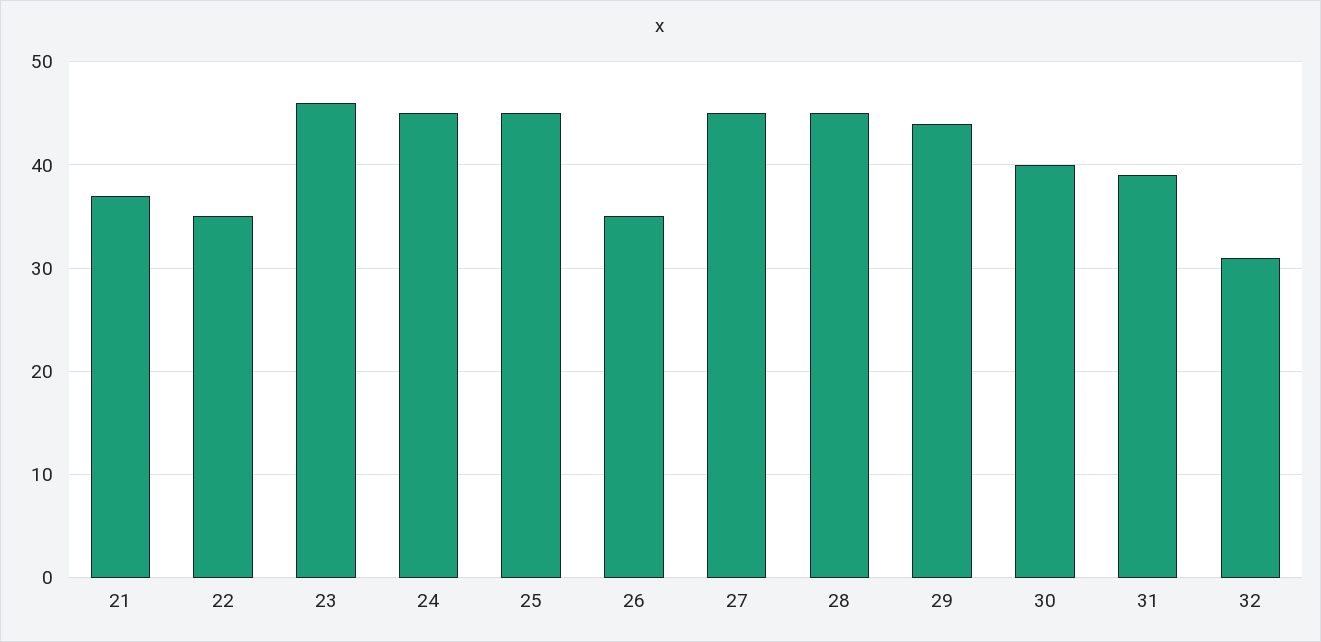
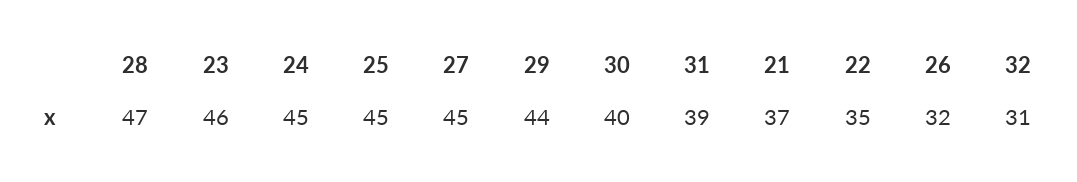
26: 35 -> 32
28: 45 -> 47

